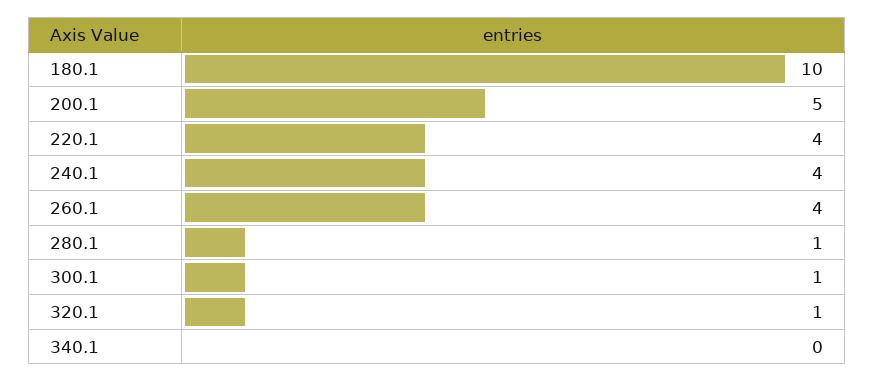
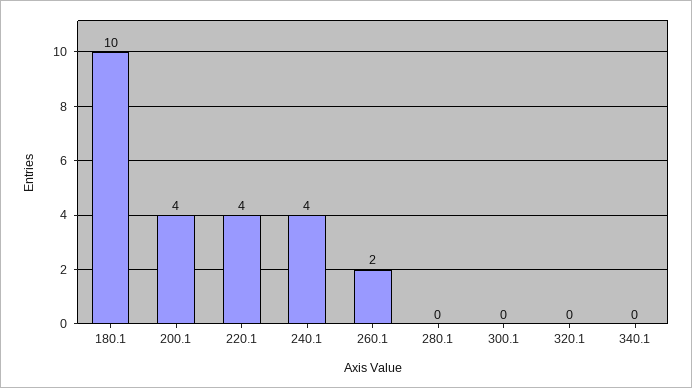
200.1: 5 -> 4
260.1: 4 -> 2
280.1: 1 -> 0
300.1: 1 -> 0
320.1: 1 -> 0

